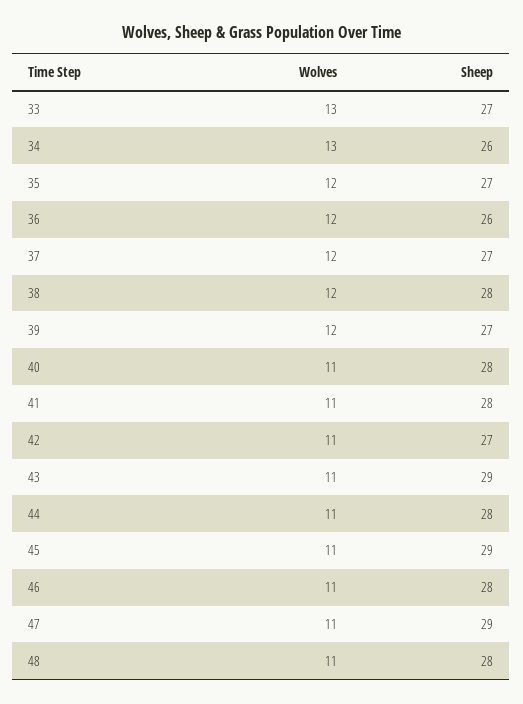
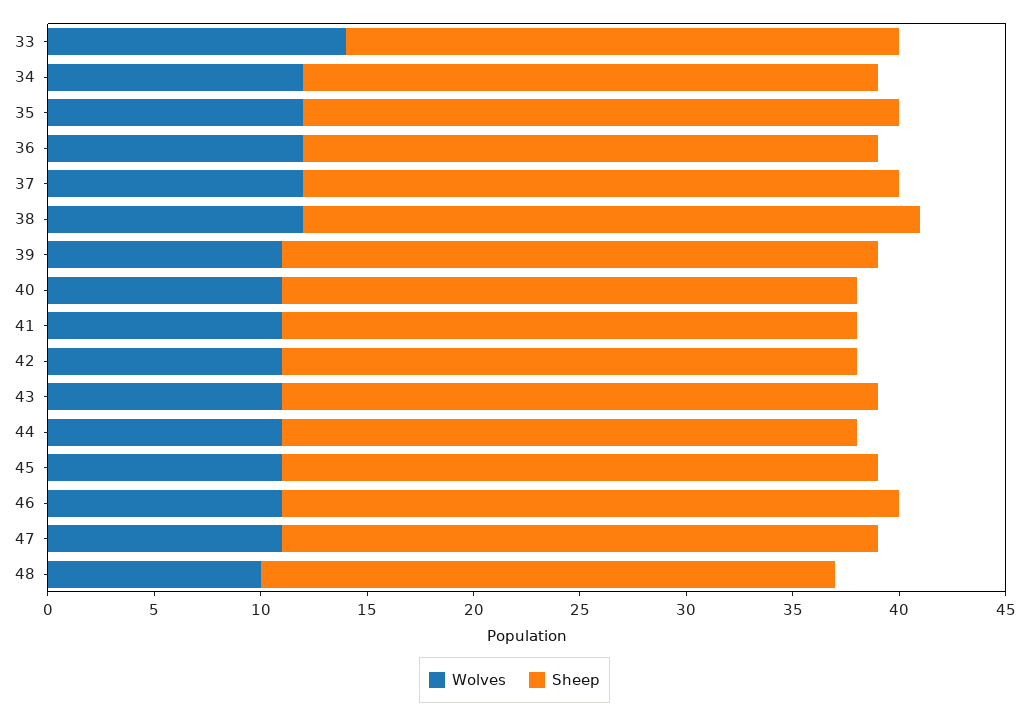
Wolves, 33: 13 -> 14
Sheep, 33: 27 -> 26
Wolves, 34: 13 -> 12
Sheep, 34: 26 -> 27
Sheep, 35: 27 -> 28
Sheep, 36: 26 -> 27
Sheep, 37: 27 -> 28
Sheep, 38: 28 -> 29
Wolves, 39: 12 -> 11
Sheep, 39: 27 -> 28
Sheep, 40: 28 -> 27
Sheep, 41: 28 -> 27
Sheep, 43: 29 -> 28
Sheep, 44: 28 -> 27
Sheep, 45: 29 -> 28
Sheep, 46: 28 -> 29
Sheep, 47: 29 -> 28
Wolves, 48: 11 -> 10
Sheep, 48: 28 -> 27

